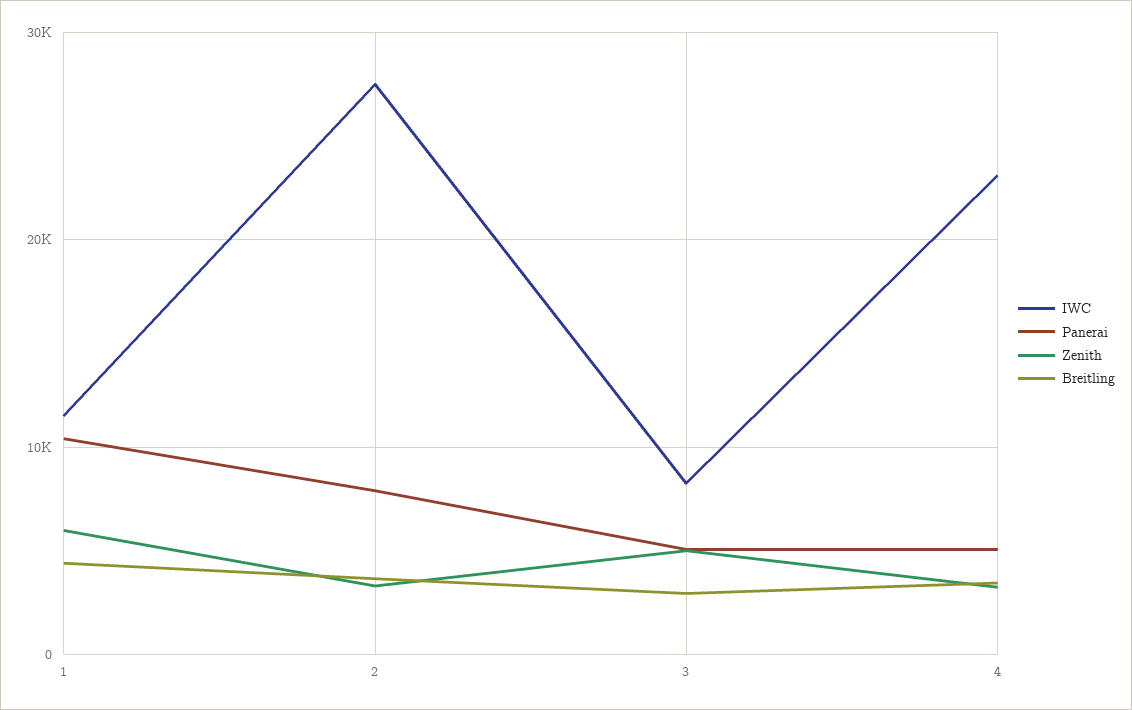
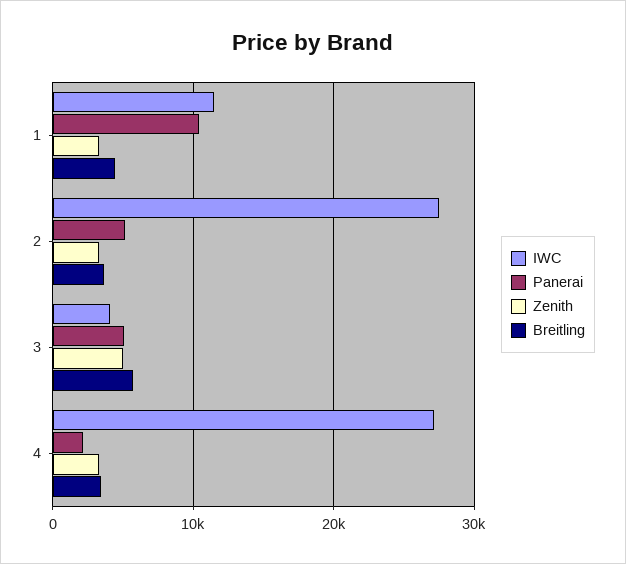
Zenith, 1: 6000 -> 3000
Panerai, 2: 8000 -> 5000
IWC, 3: 8000 -> 4000
Breitling, 3: 3000 -> 6000
IWC, 4: 23000 -> 27000
Panerai, 4: 5000 -> 2000

